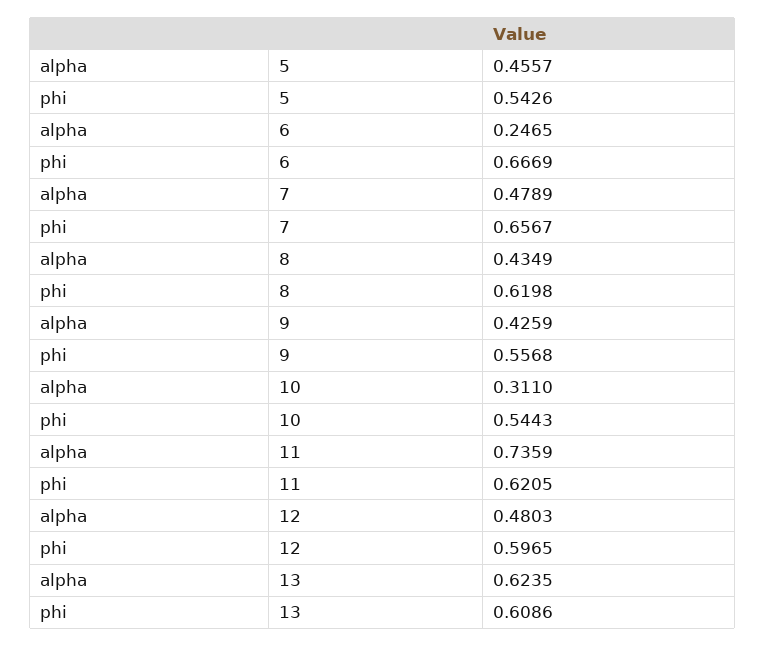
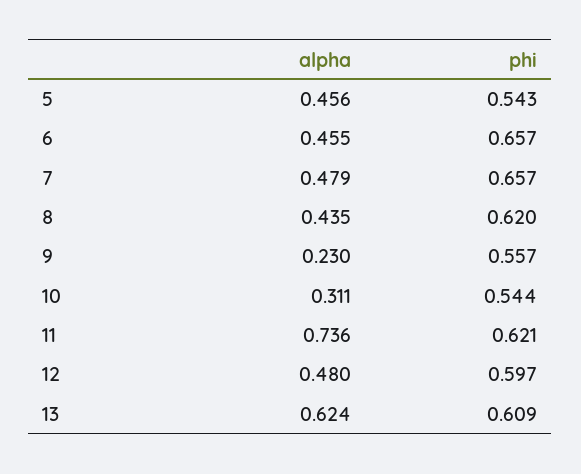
alpha, 6: 0.2465 -> 0.455
phi, 6: 0.6669 -> 0.657
alpha, 9: 0.4259 -> 0.23

